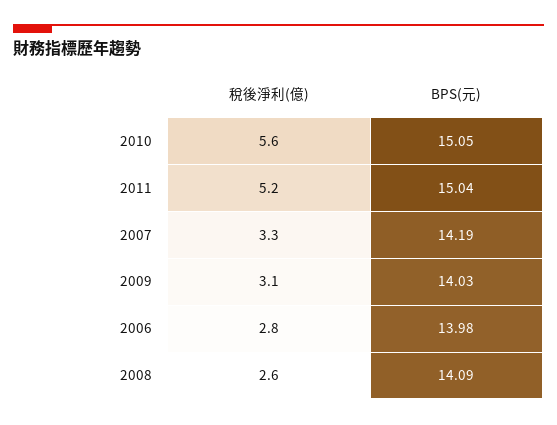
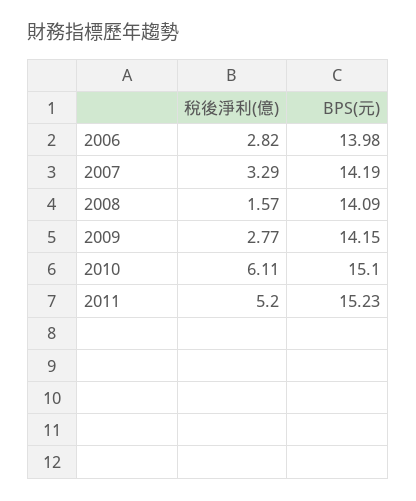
稅後淨利(億), 2010: 5.6 -> 6.11
BPS(元), 2010: 15.05 -> 15.1
BPS(元), 2011: 15.04 -> 15.23
稅後淨利(億), 2009: 3.1 -> 2.77
BPS(元), 2009: 14.03 -> 14.15
稅後淨利(億), 2008: 2.6 -> 1.57

